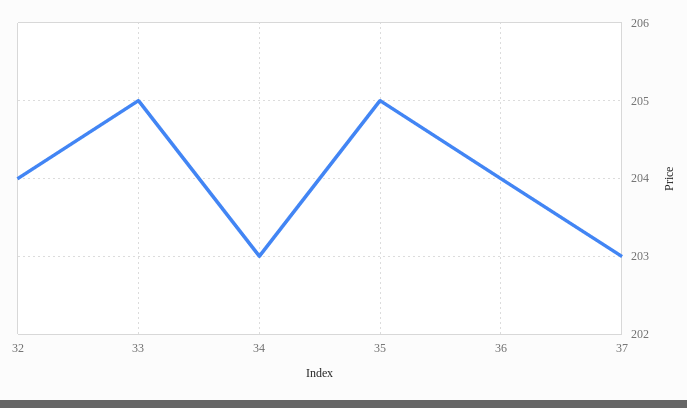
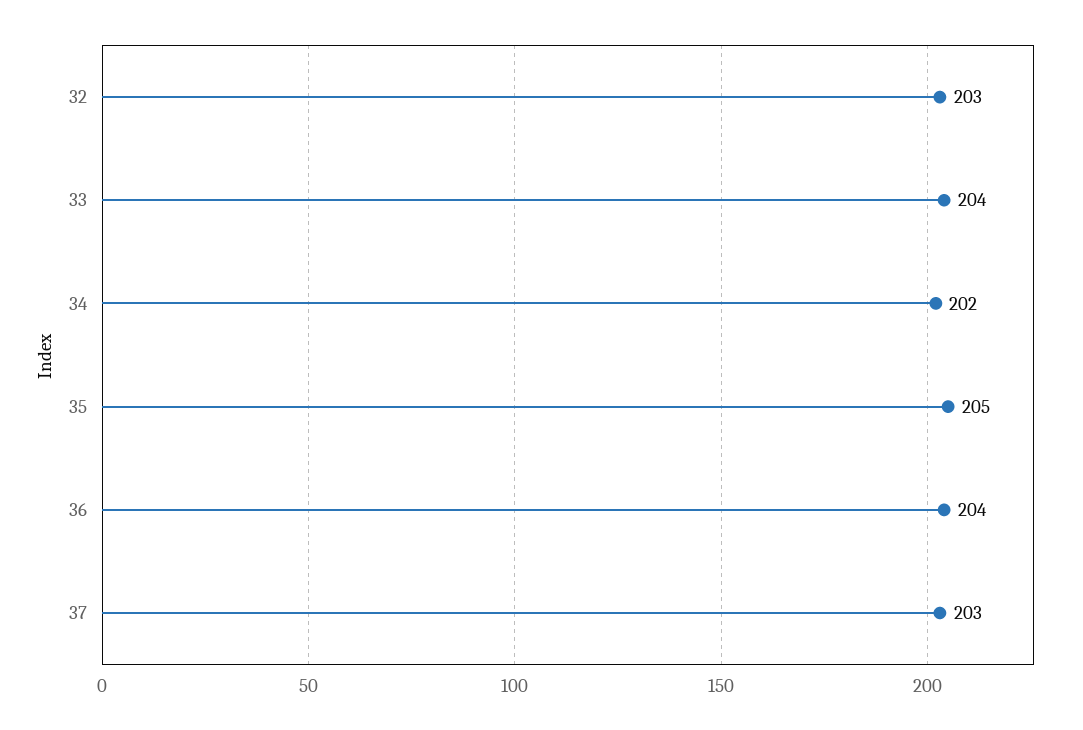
32: 204 -> 203
33: 205 -> 204
34: 203 -> 202

